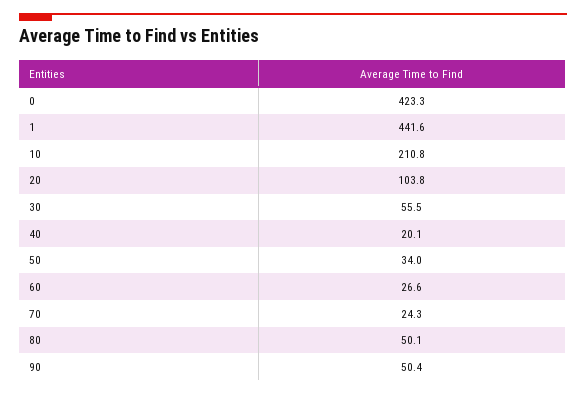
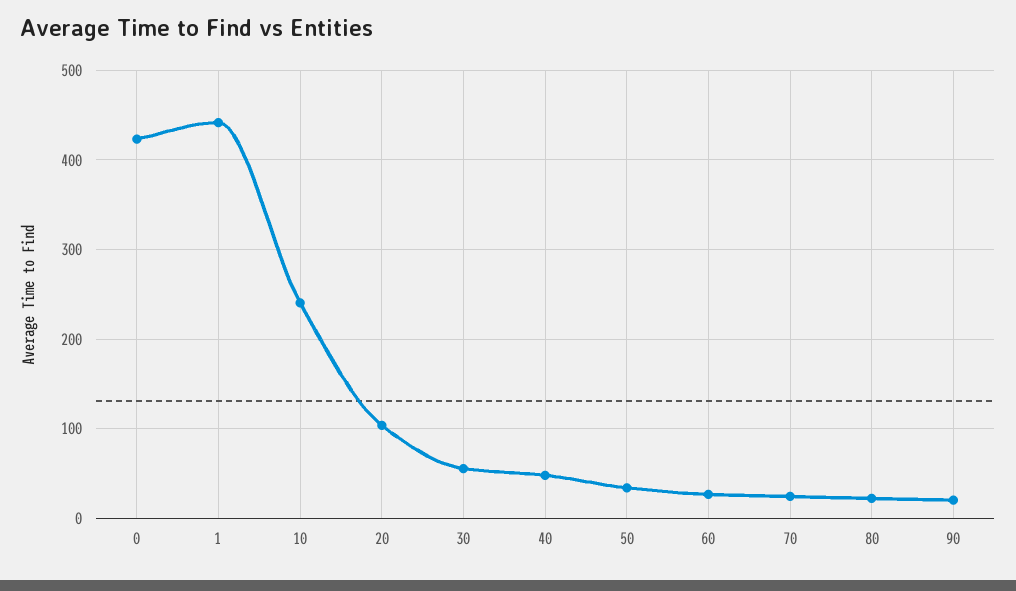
10: 210.8 -> 240
40: 20.1 -> 50
80: 50.1 -> 20
90: 50.4 -> 20

